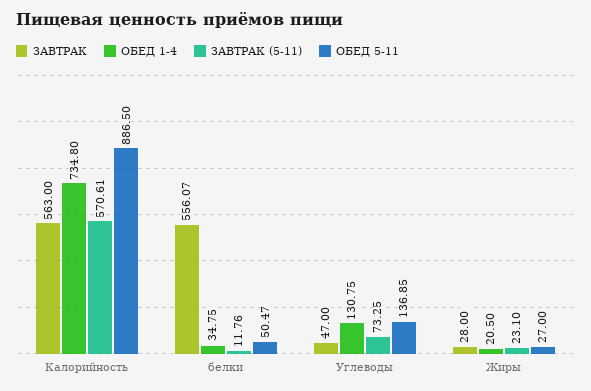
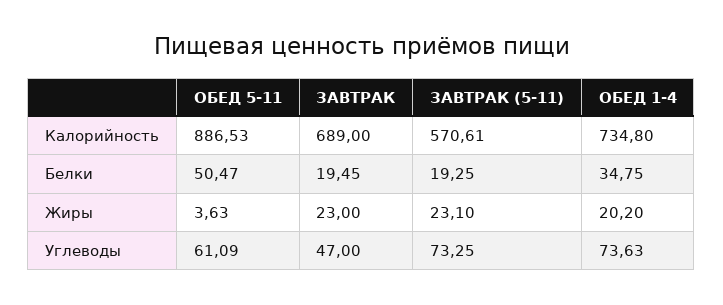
ЗАВТРАК, Калорийность: 563 -> 689
ОБЕД 5-11, Калорийность: 886.5 -> 886.53
ЗАВТРАК, белки: 556.07 -> 19.45
ЗАВТРАК (5-11), белки: 11.76 -> 19.25
ОБЕД 1-4, Углеводы: 130.75 -> 73.63
ОБЕД 5-11, Углеводы: 136.85 -> 61.09
ЗАВТРАК, Жиры: 28 -> 23
ОБЕД 1-4, Жиры: 20.5 -> 20.2
ОБЕД 5-11, Жиры: 27 -> 3.63

